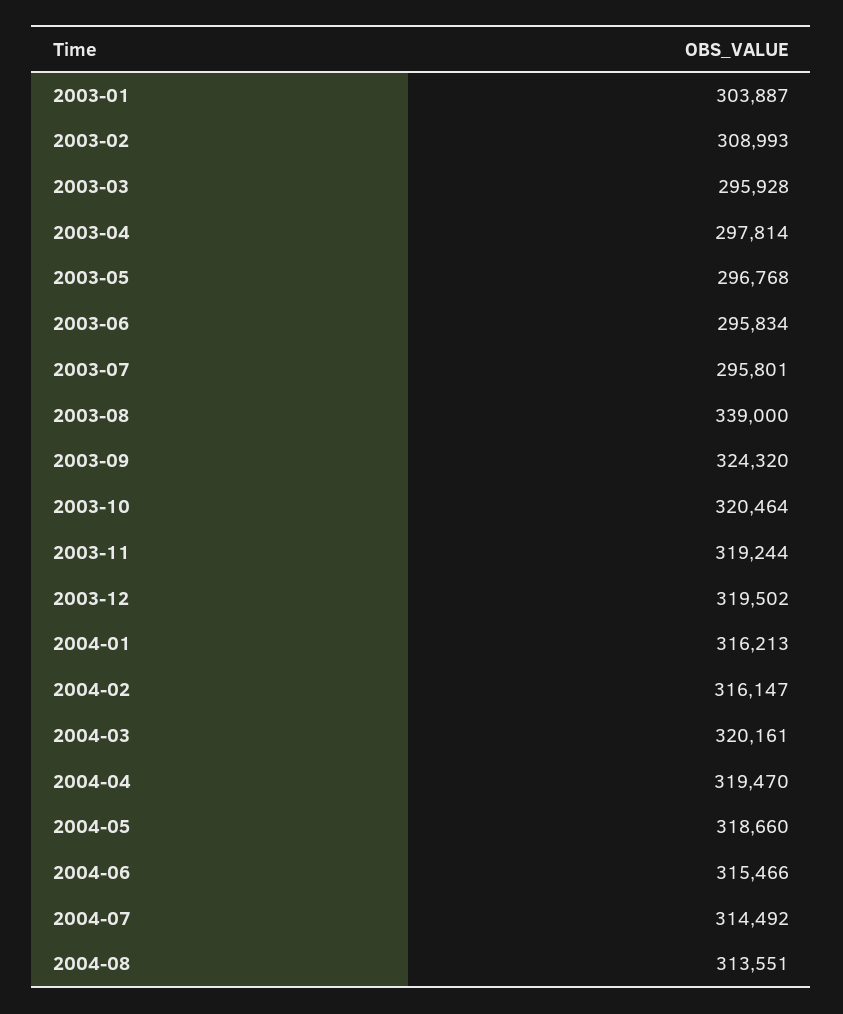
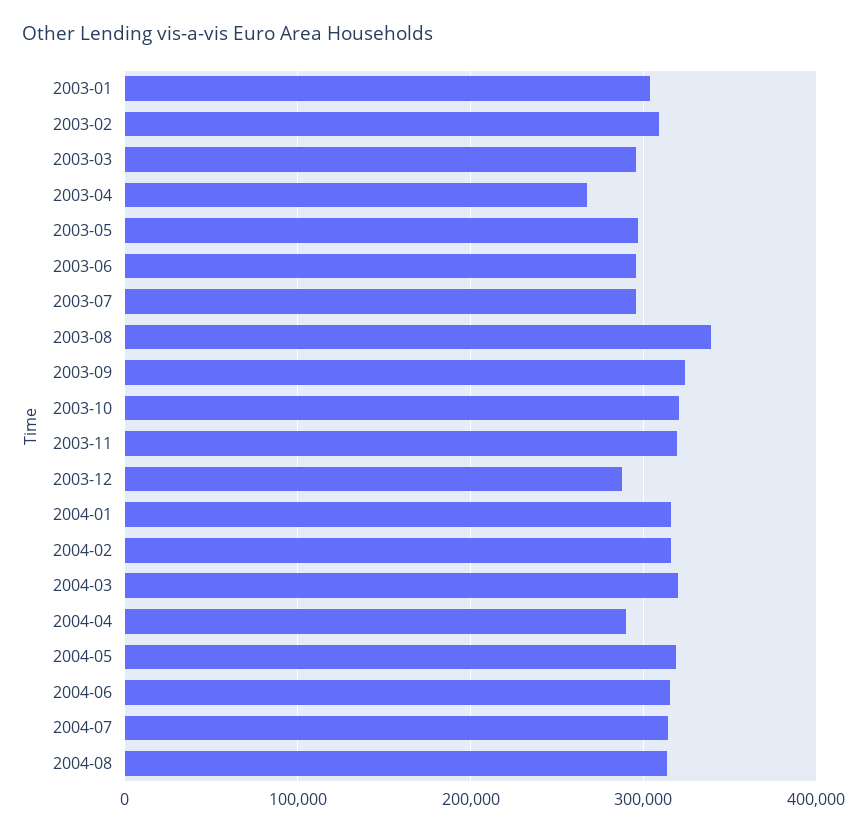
2003-04: 297814 -> 270000
2003-12: 319502 -> 290000
2004-04: 319470 -> 290000

